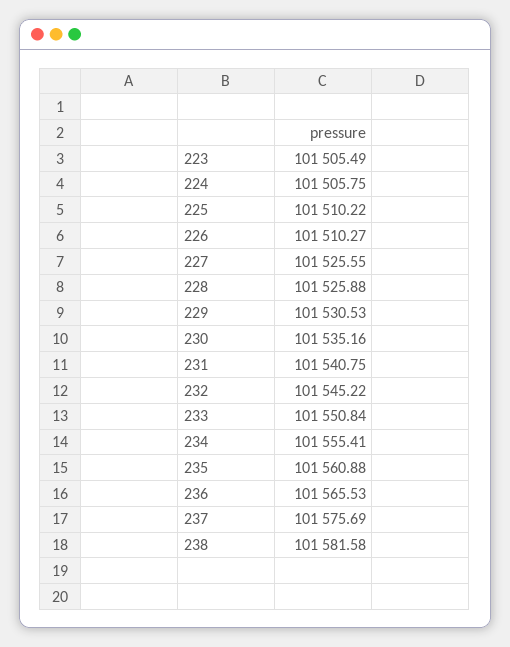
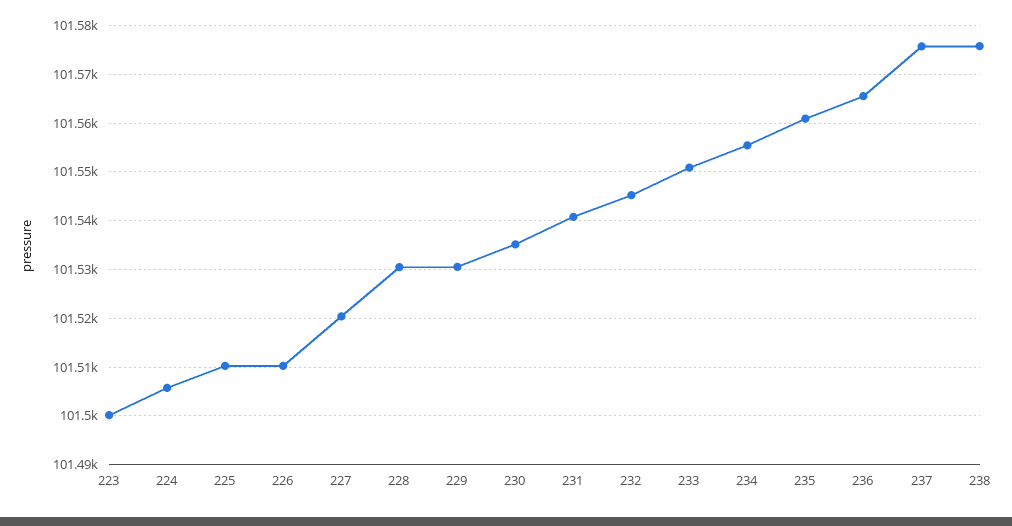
223: 101505.49 -> 101500
227: 101525.55 -> 101520
228: 101525.88 -> 101530
238: 101581.58 -> 101576

